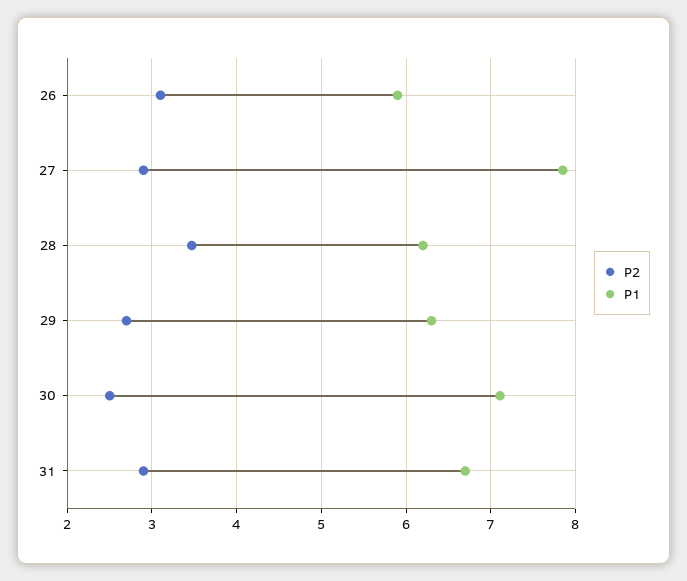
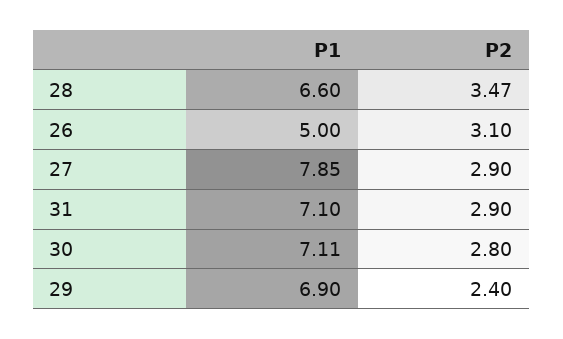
P1, 26: 5.9 -> 5
P1, 28: 6.2 -> 6.6
P2, 29: 2.7 -> 2.4
P1, 29: 6.3 -> 6.9
P2, 30: 2.5 -> 2.8
P1, 31: 6.7 -> 7.1

